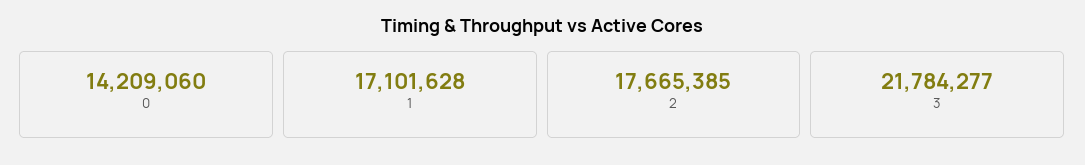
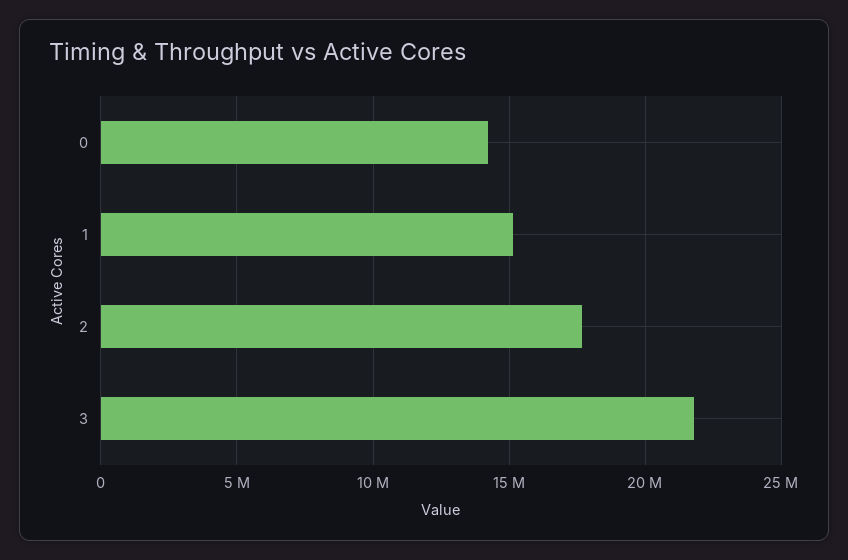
1: 17101628 -> 15000000

